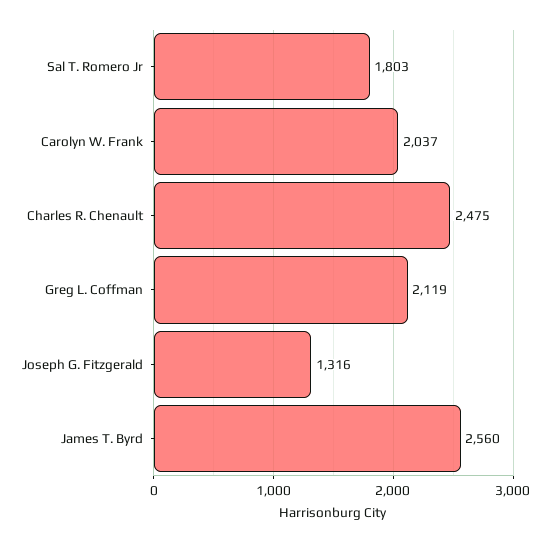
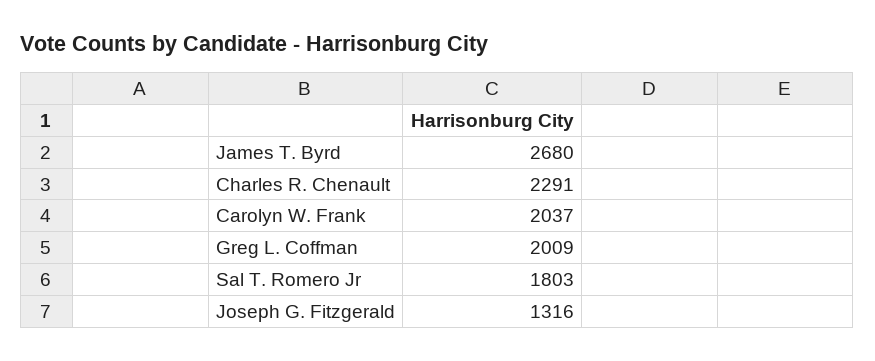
Charles R. Chenault: 2475 -> 2291
Greg L. Coffman: 2119 -> 2009
James T. Byrd: 2560 -> 2680

